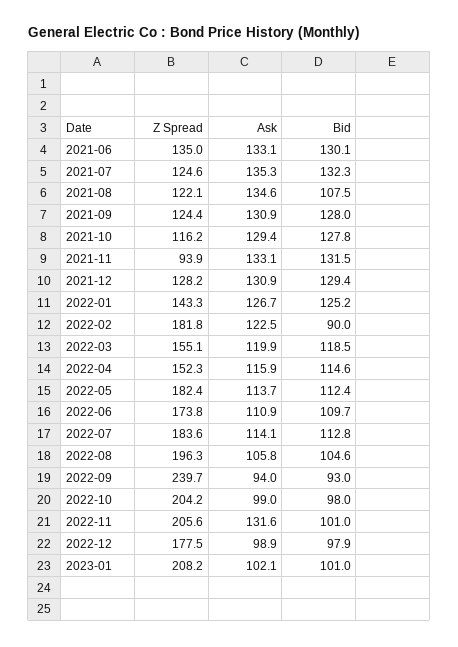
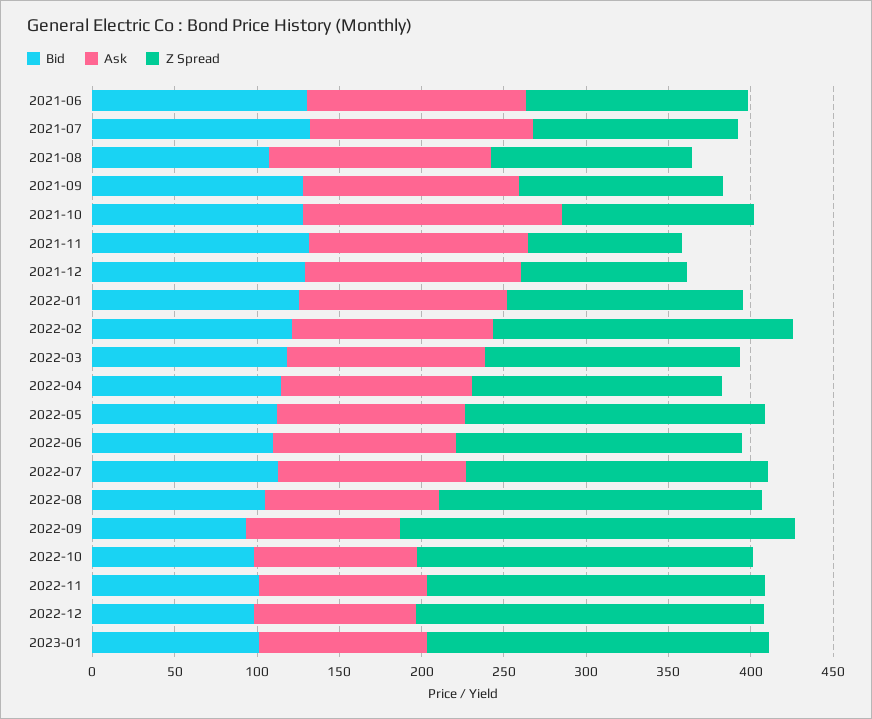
Ask, 2021-10: 129.4 -> 160
Z Spread, 2021-12: 128.2 -> 100
Bid, 2022-02: 90 -> 120
Ask, 2022-11: 131.6 -> 100
Z Spread, 2022-12: 177.5 -> 210

